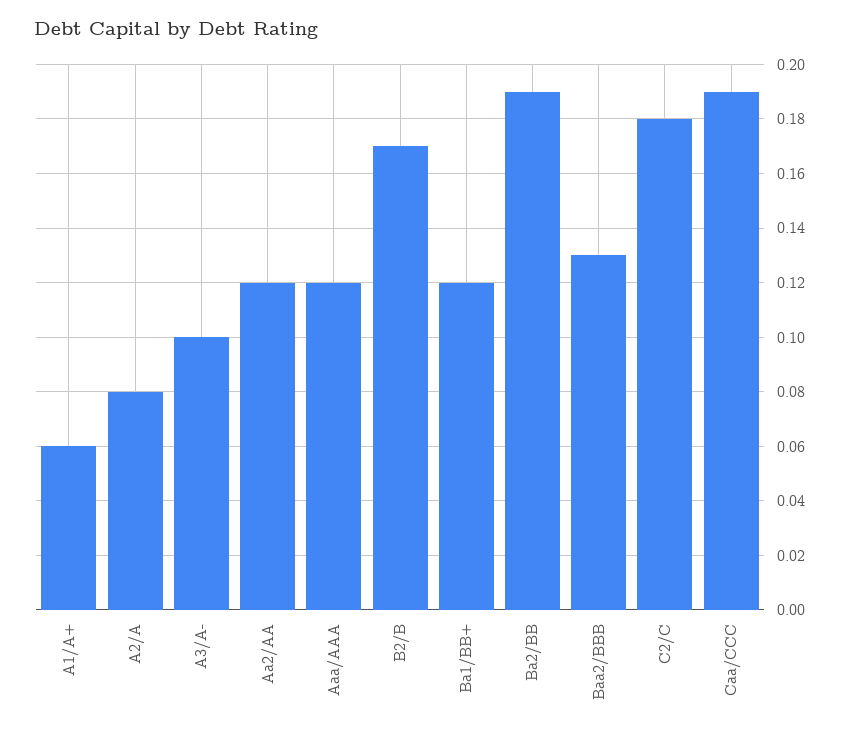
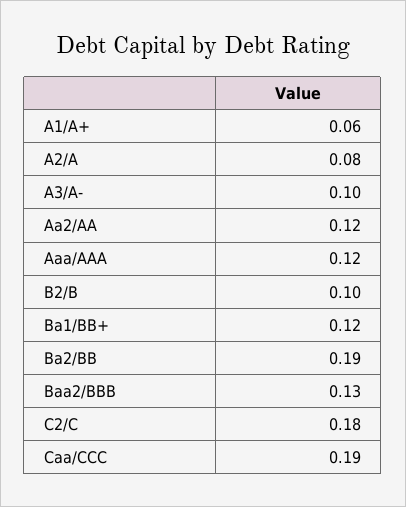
B2/B: 0.17 -> 0.1

